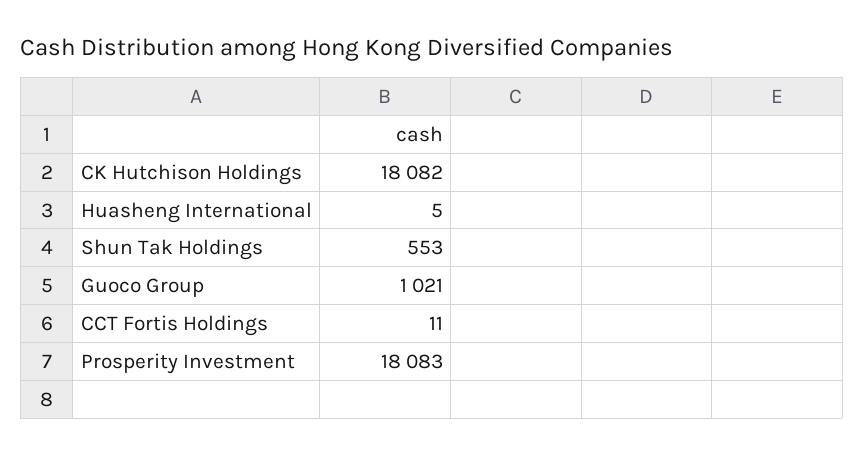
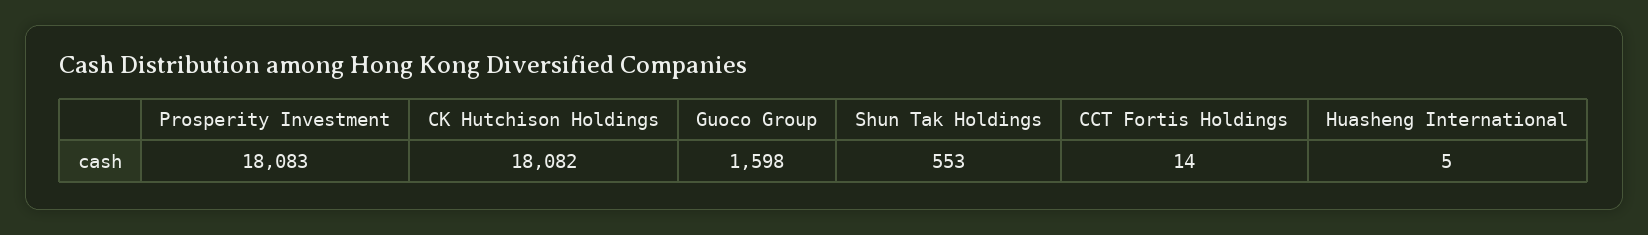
Guoco Group: 1021 -> 1598
CCT Fortis Holdings: 11 -> 14

